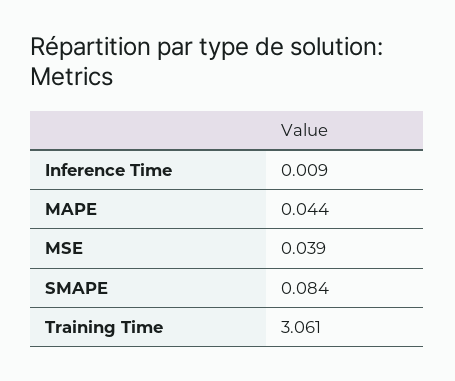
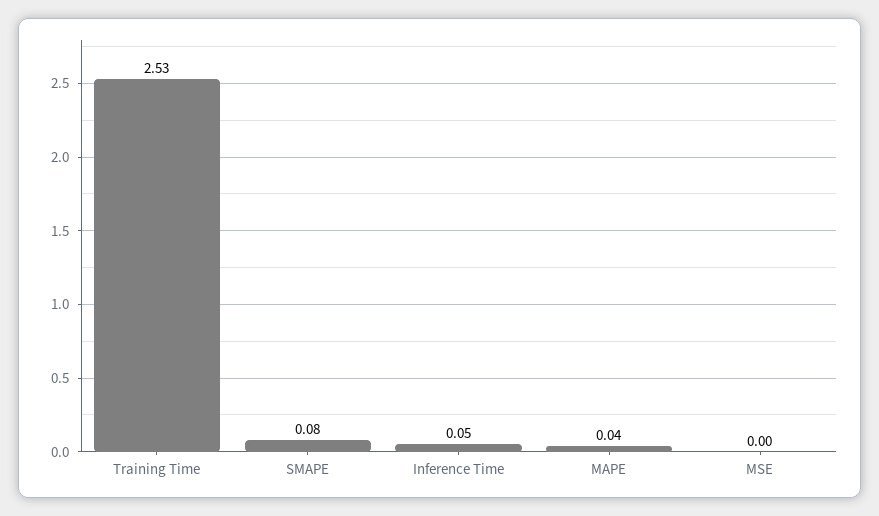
Inference Time: 0.009 -> 0.05
MSE: 0.039 -> 0
Training Time: 3.061 -> 2.53

